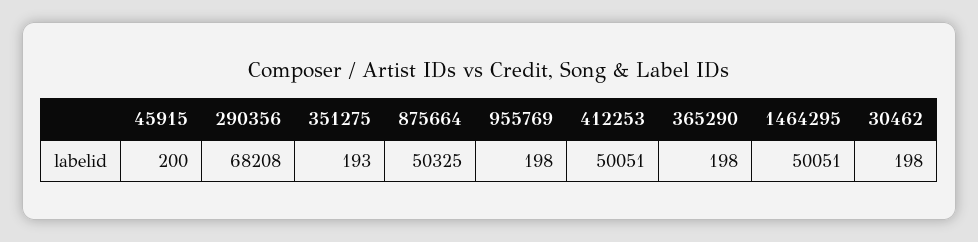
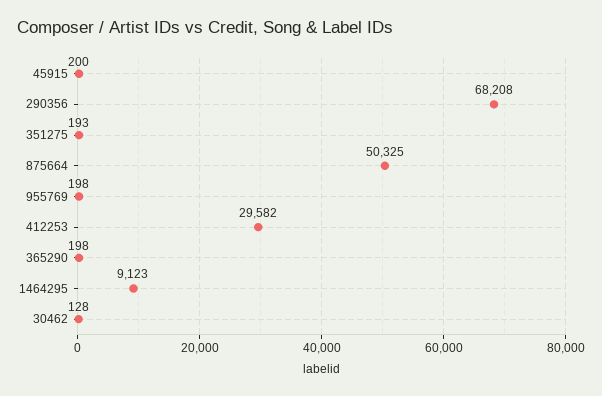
412253: 50051 -> 29582
1464295: 50051 -> 9123
30462: 198 -> 128

